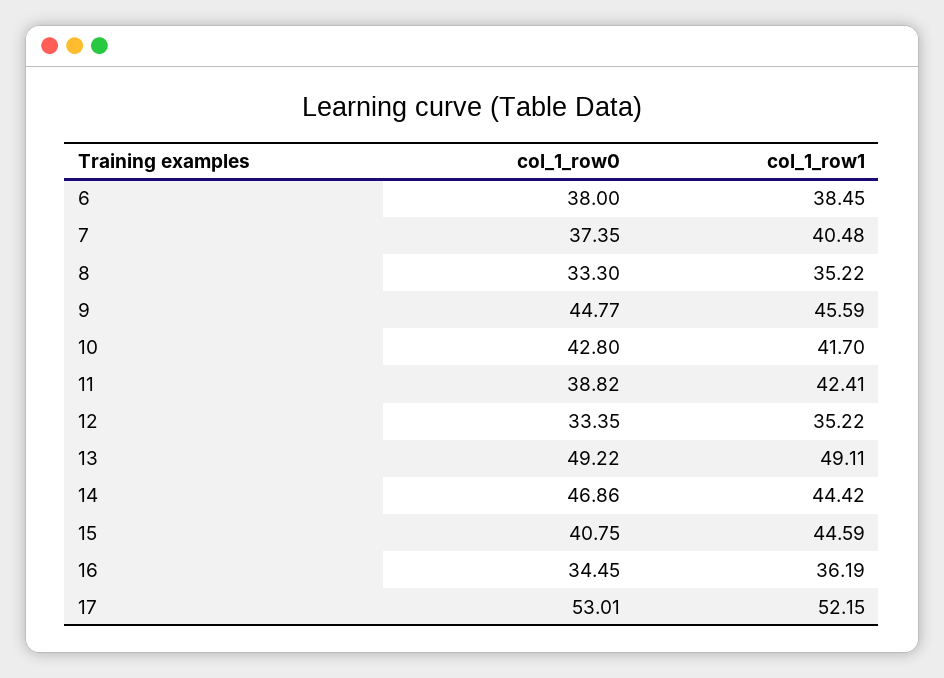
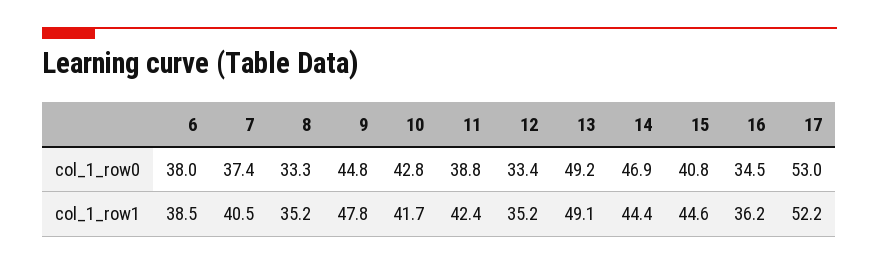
col_1_row1, 9: 45.59 -> 47.8

